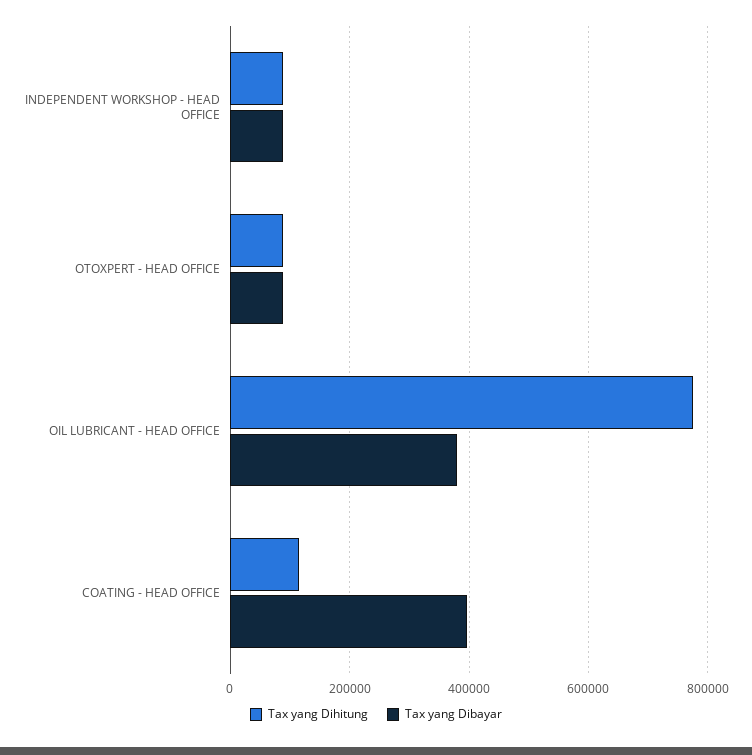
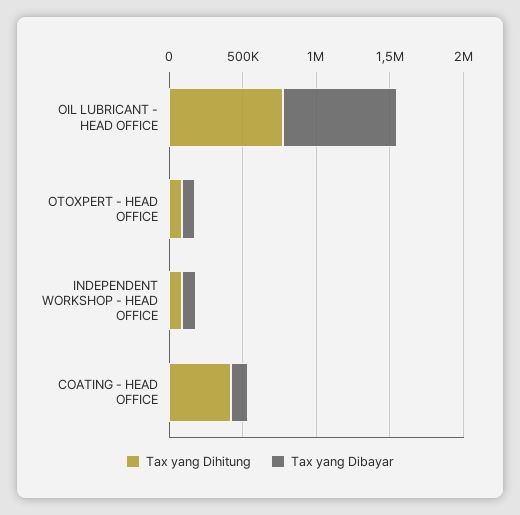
Tax yang Dibayar, OIL LUBRICANT - HEAD OFFICE: 380000 -> 800000
Tax yang Dihitung, COATING - HEAD OFFICE: 120000 -> 400000
Tax yang Dibayar, COATING - HEAD OFFICE: 400000 -> 100000

